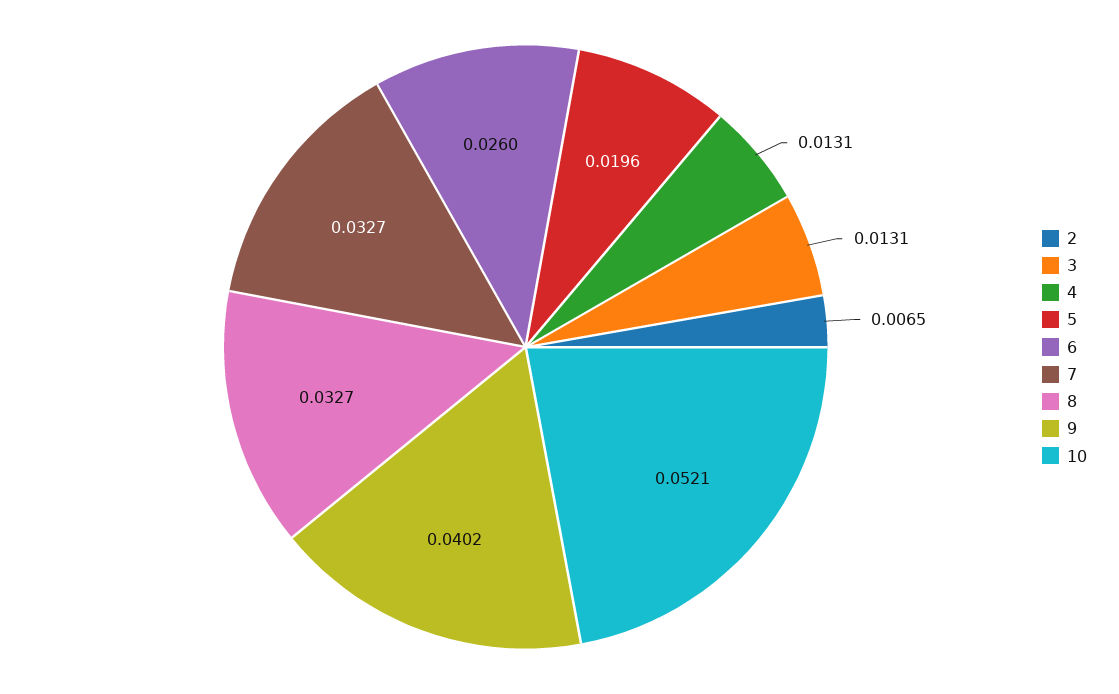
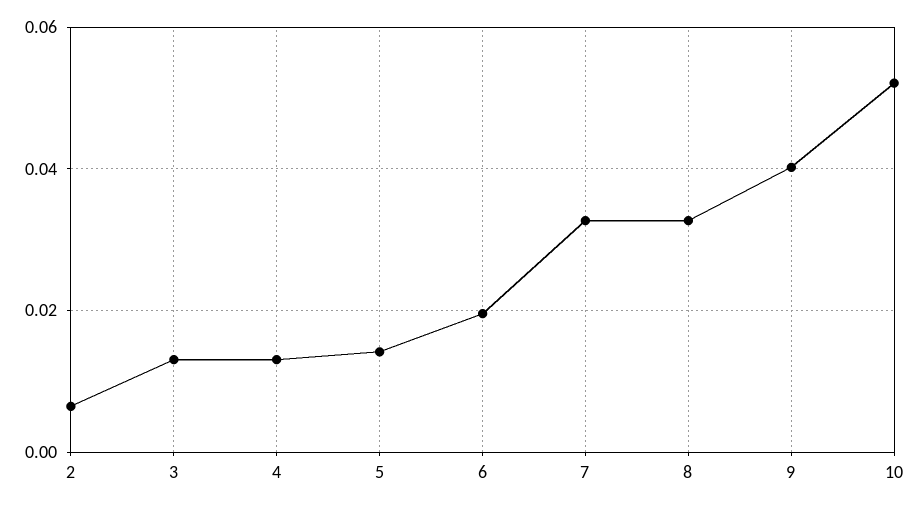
5: 0.0196 -> 0.014
6: 0.026 -> 0.02

